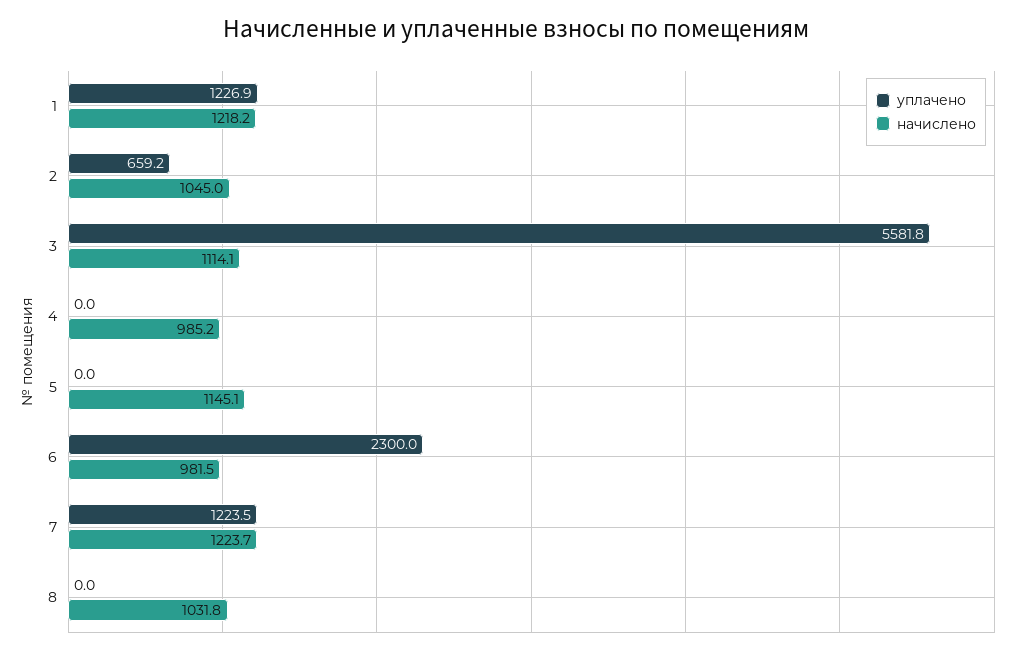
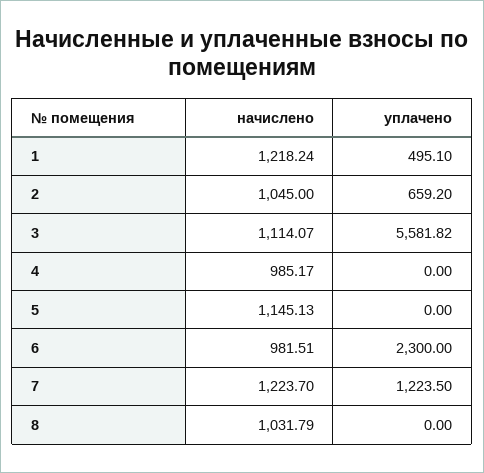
уплачено, 1: 1226.9 -> 495.1

